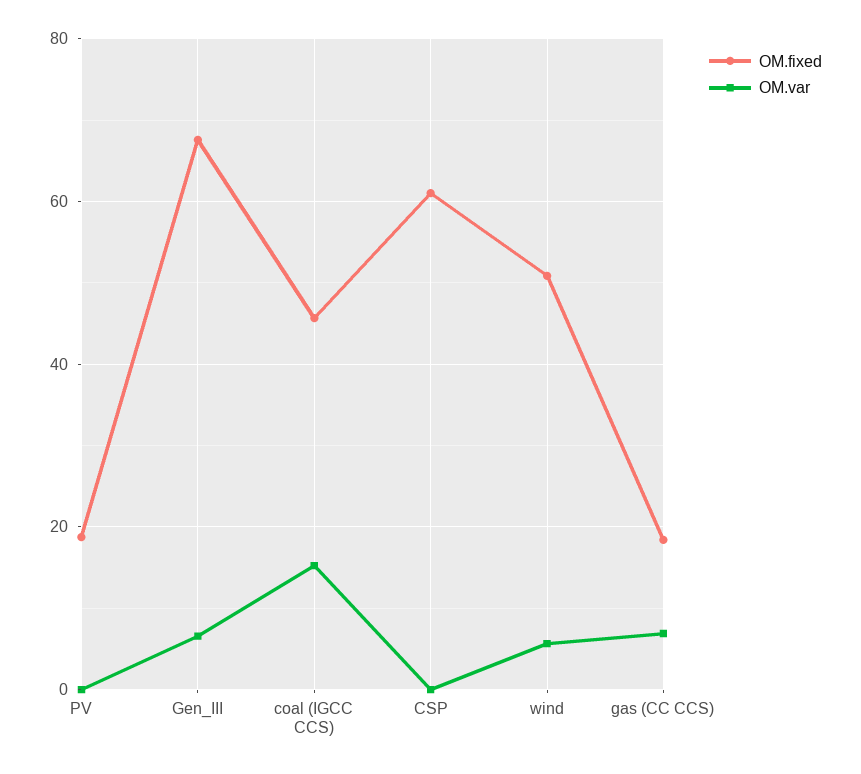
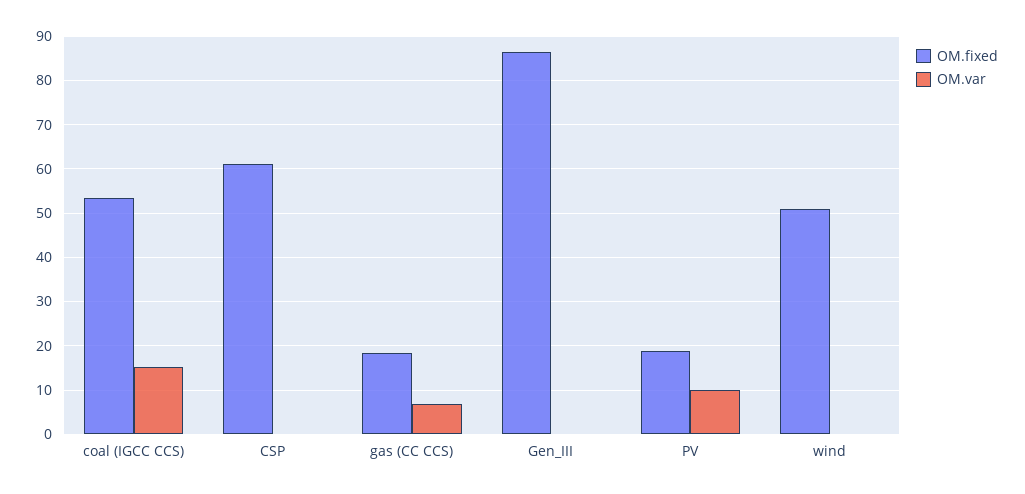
OM.var, PV: 0 -> 10
OM.fixed, Gen_III: 68 -> 86
OM.var, Gen_III: 6 -> 0
OM.fixed, coal (IGCC CCS): 46 -> 54
OM.var, wind: 6 -> 0

